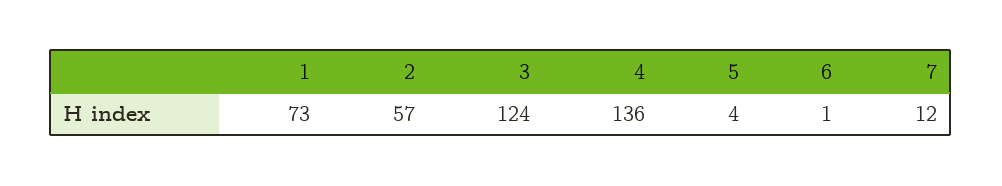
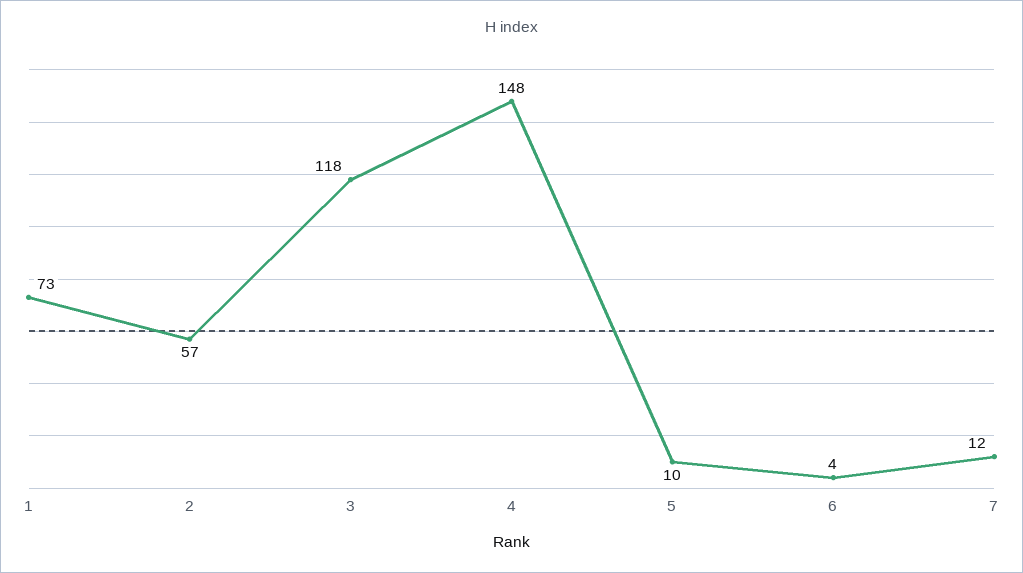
3: 124 -> 118
4: 136 -> 148
5: 4 -> 10
6: 1 -> 4

